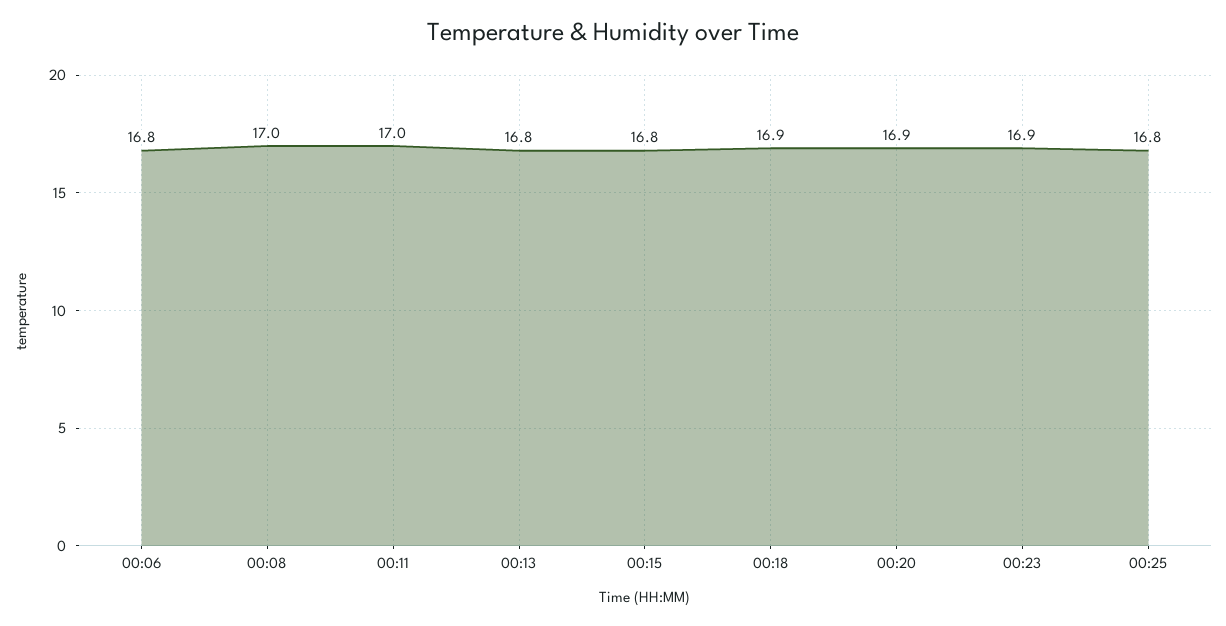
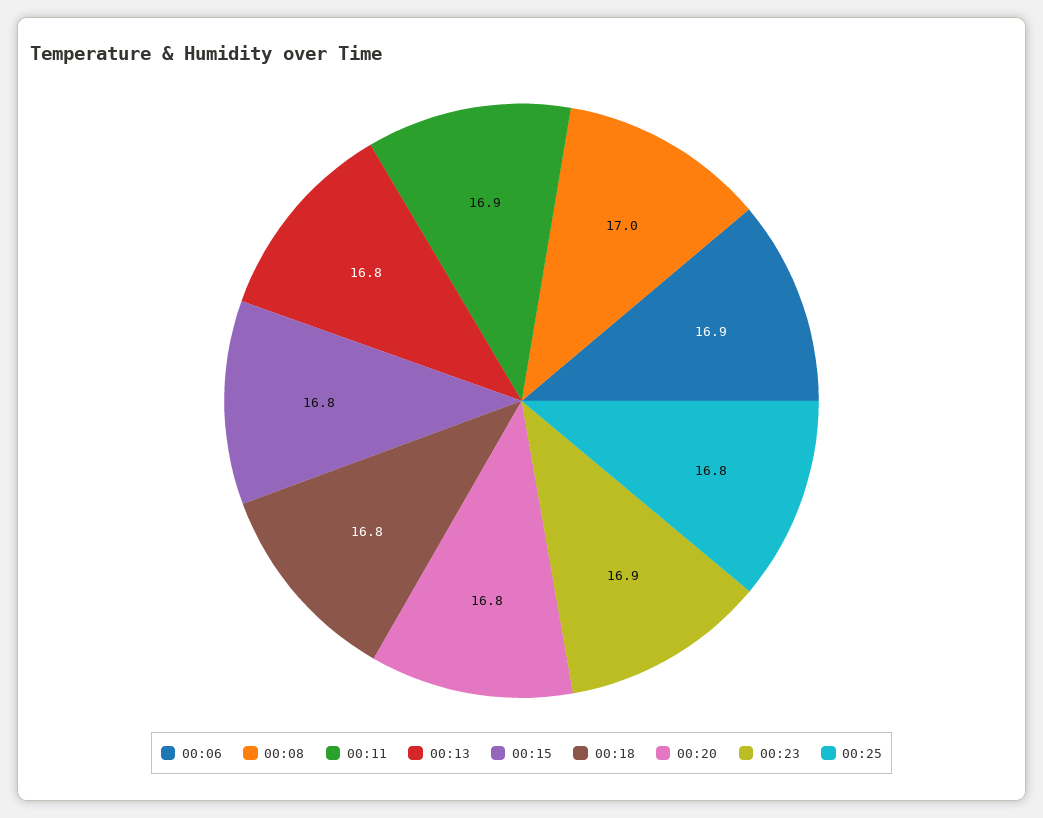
00:06: 16.8 -> 16.9
00:11: 17 -> 16.9
00:18: 16.9 -> 16.8
00:20: 16.9 -> 16.8

